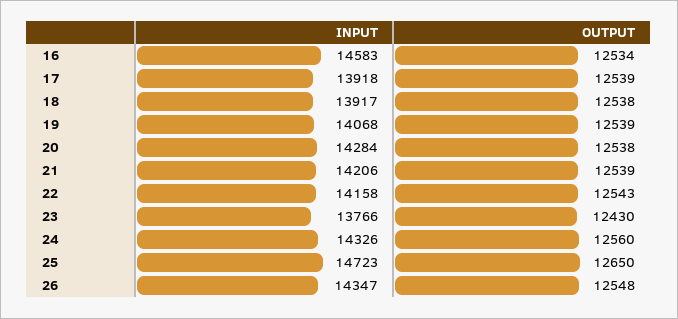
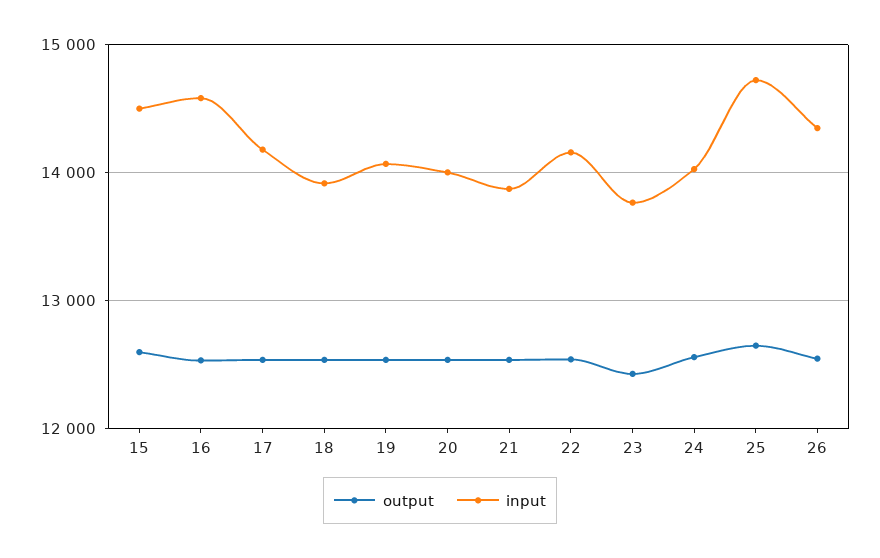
INPUT, 17: 13918 -> 14200
INPUT, 20: 14284 -> 14000
INPUT, 21: 14206 -> 13900
INPUT, 24: 14326 -> 14000
OUTPUT, 15: none -> 12600
INPUT, 15: none -> 14500

